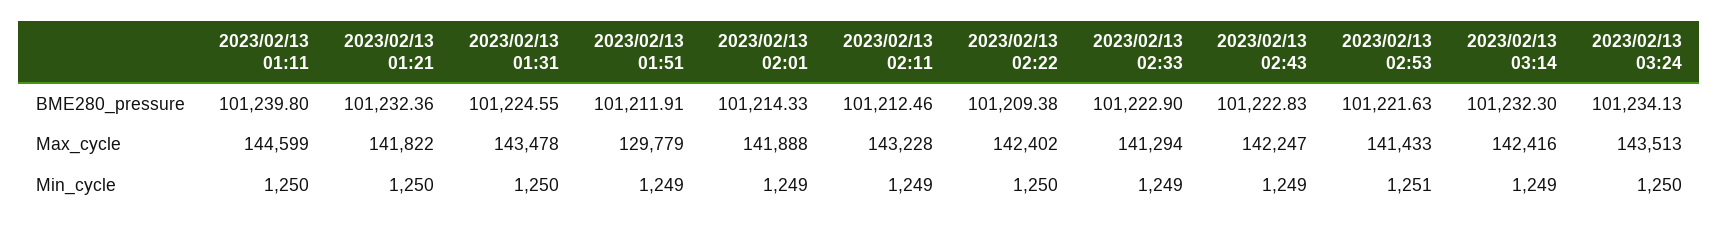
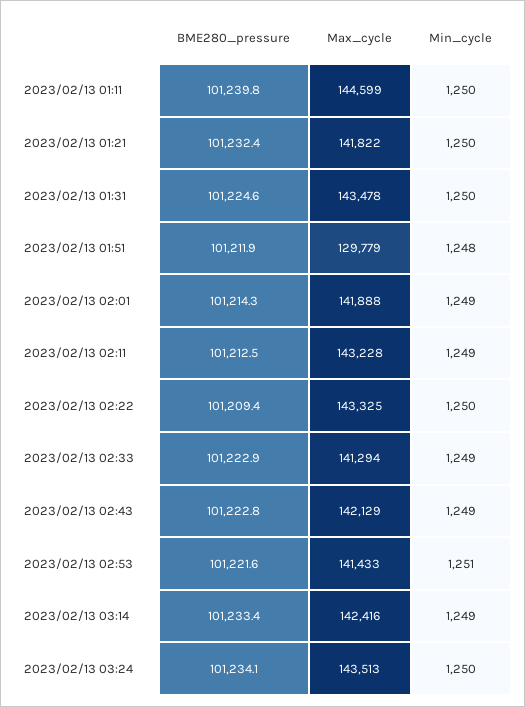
2023/02/13 03:14, BME280_pressure: 101232.3 -> 101233.4
2023/02/13 02:22, Max_cycle: 142402 -> 143325
2023/02/13 02:43, Max_cycle: 142247 -> 142129
2023/02/13 01:51, Min_cycle: 1249 -> 1248

